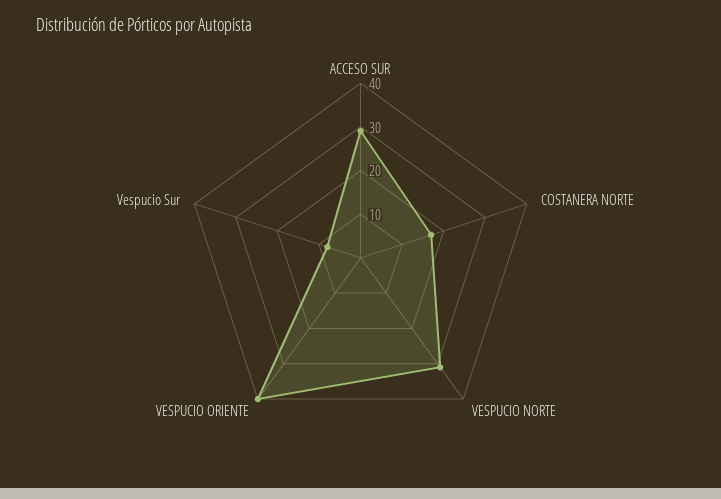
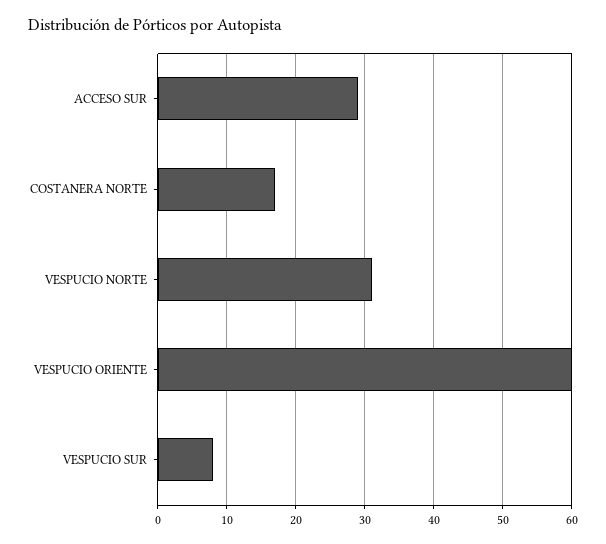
VESPUCIO ORIENTE: 40 -> 60

